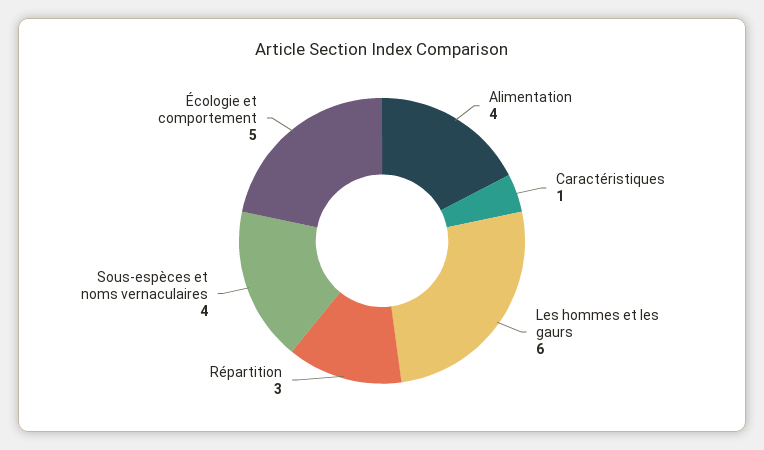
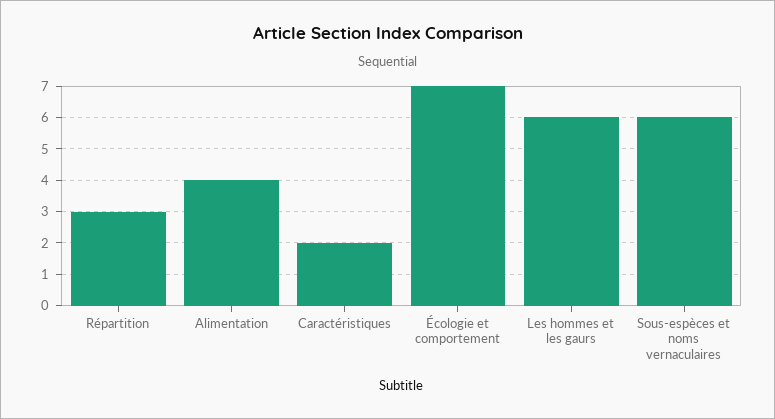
Caractéristiques: 1 -> 2
Sous-espèces et noms vernaculaires: 4 -> 6
Écologie et comportement: 5 -> 7

